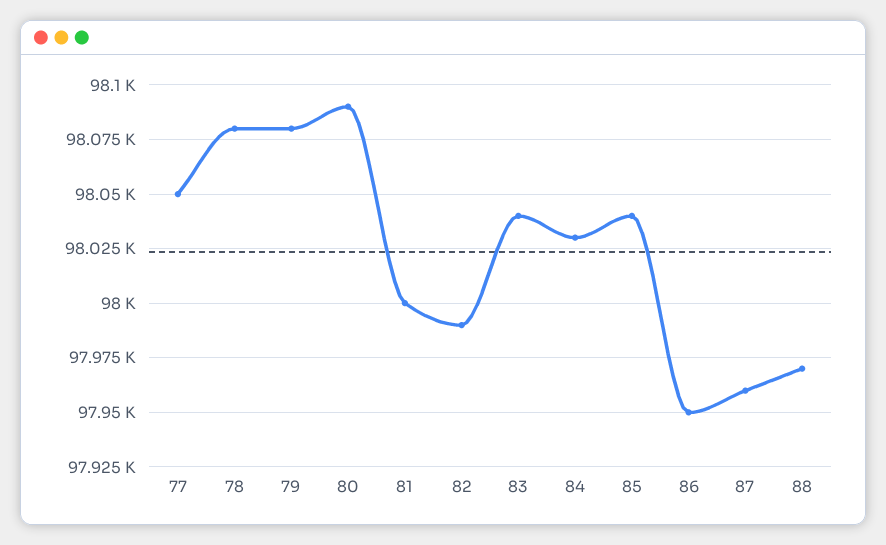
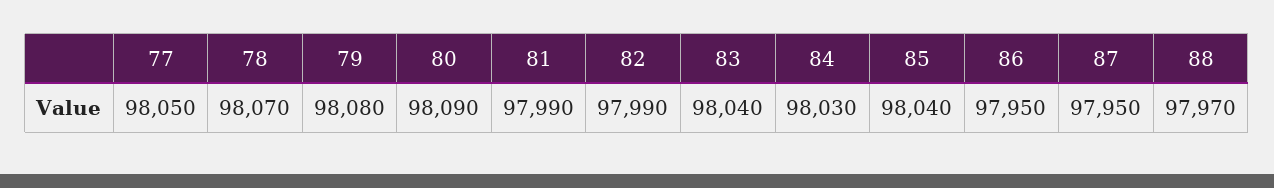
78: 98080 -> 98070
81: 98000 -> 97990
87: 97960 -> 97950

